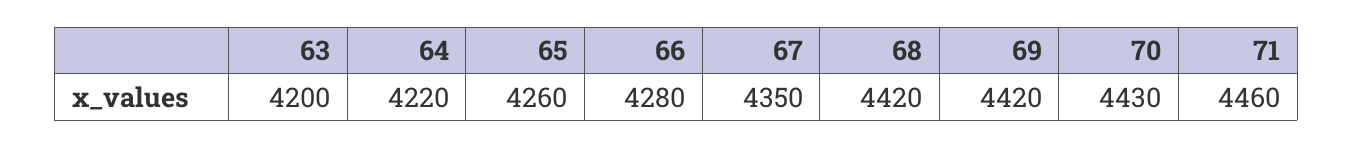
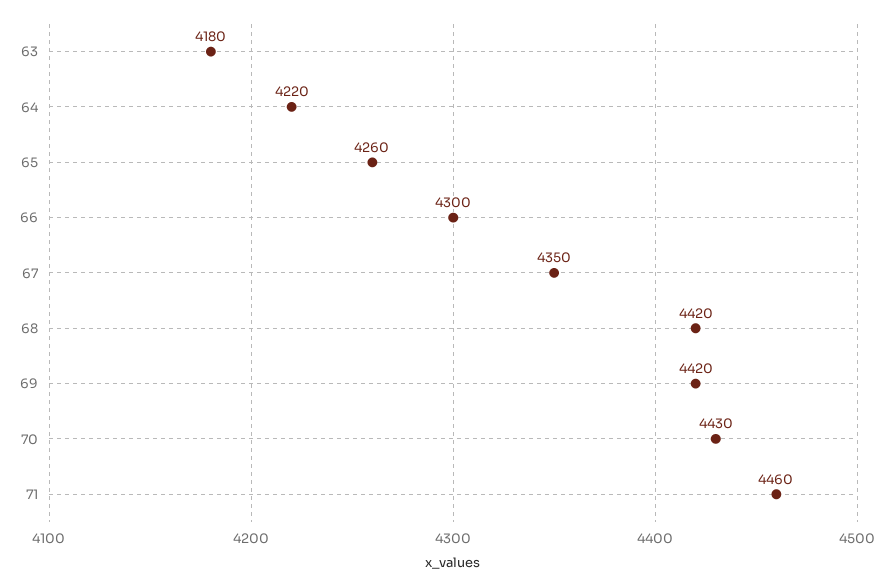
63: 4200 -> 4180
66: 4280 -> 4300

